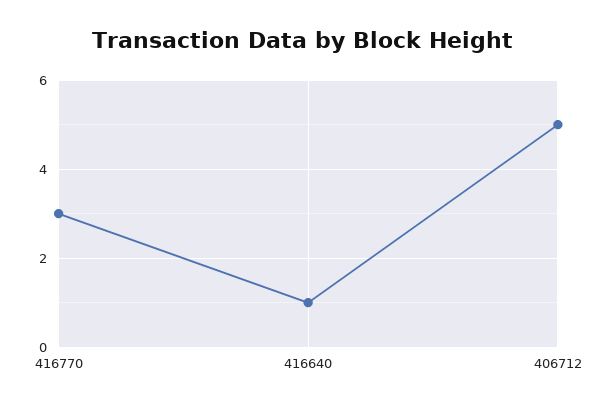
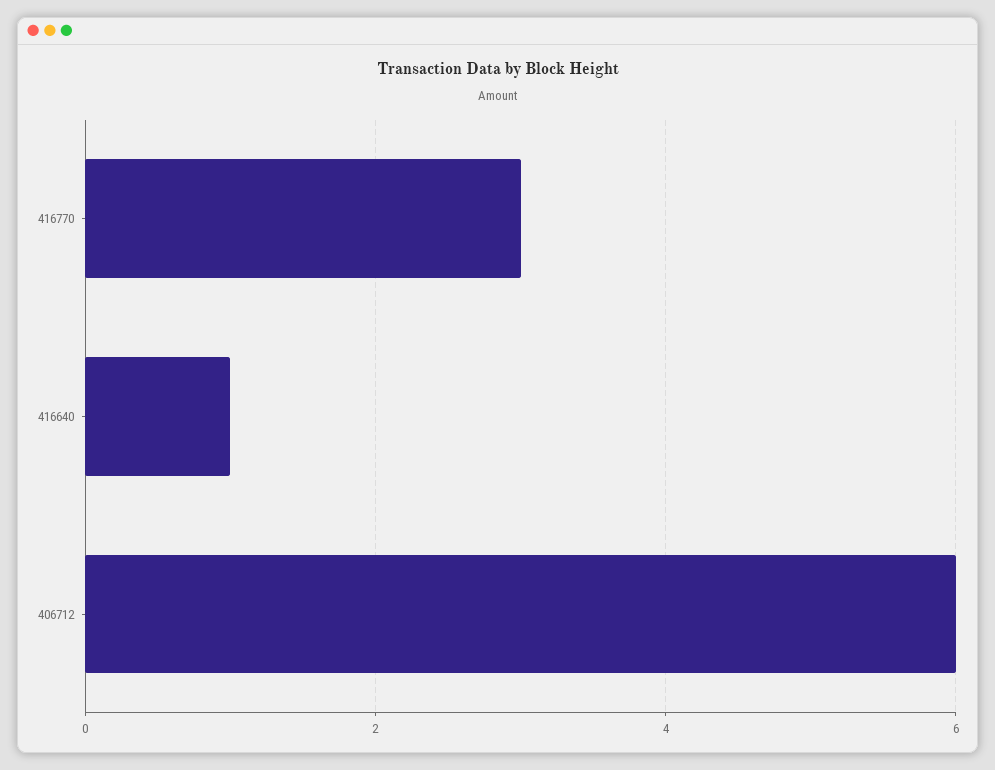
406712: 5 -> 6

